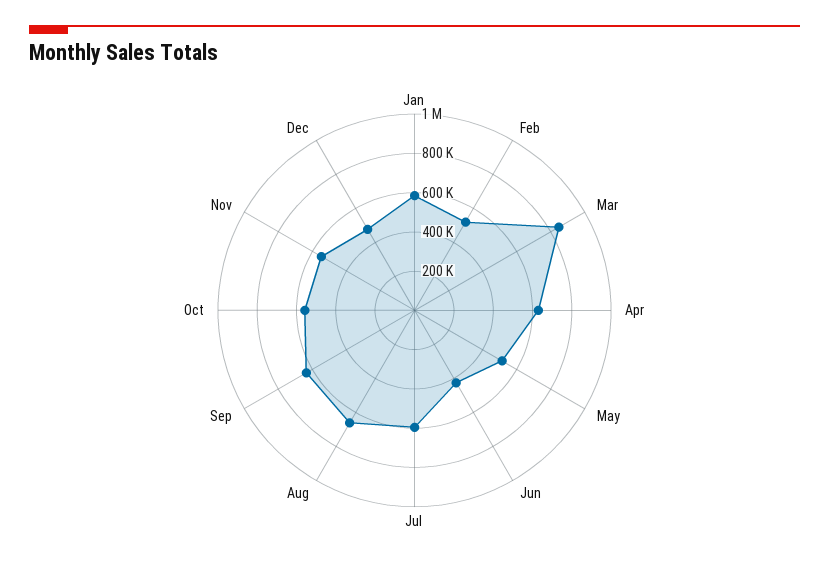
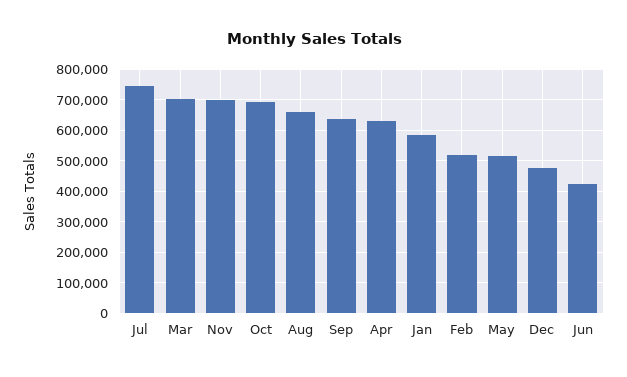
Mar: 850000 -> 700000
Jul: 600000 -> 740000
Oct: 550000 -> 700000
Nov: 550000 -> 700000

